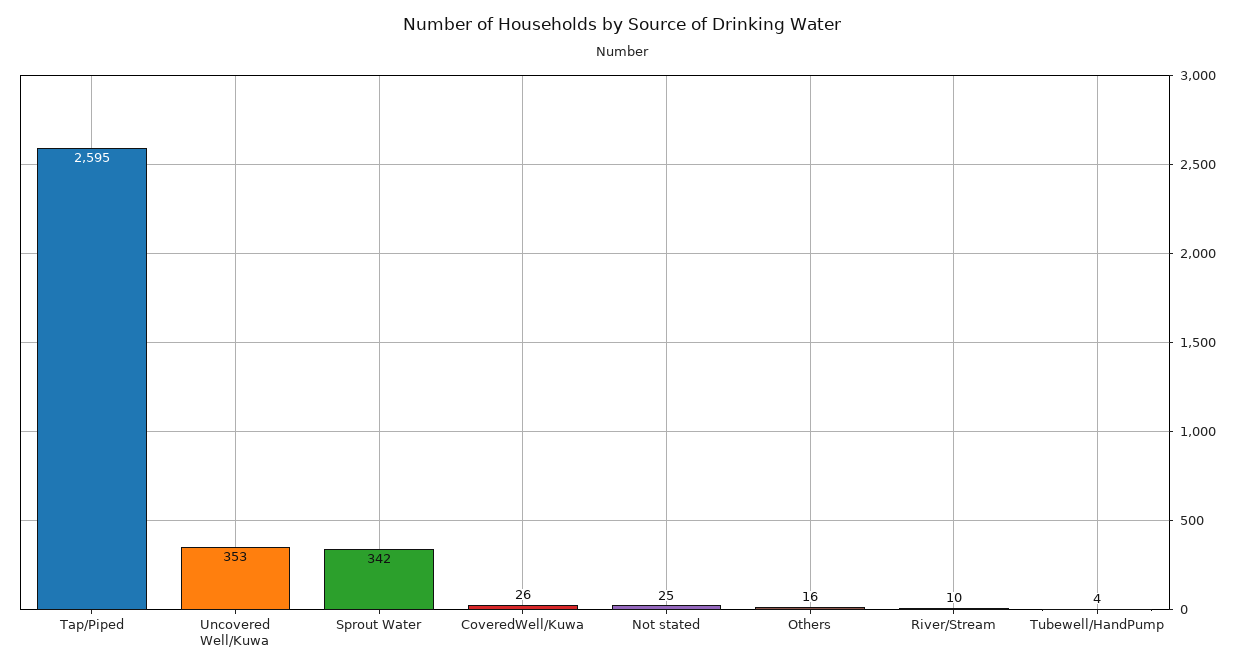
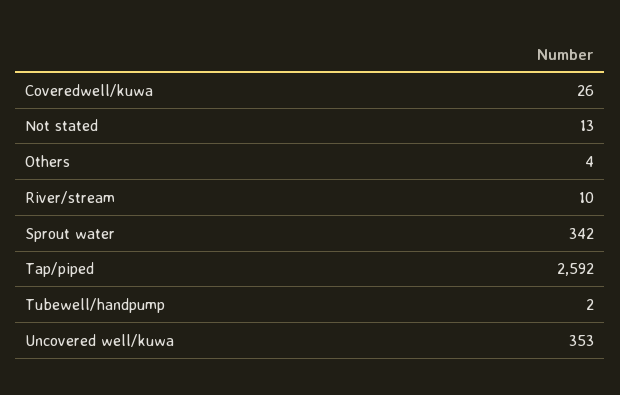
Tap/Piped: 2595 -> 2592
Not stated: 25 -> 13
Others: 16 -> 4
Tubewell/HandPump: 4 -> 2

